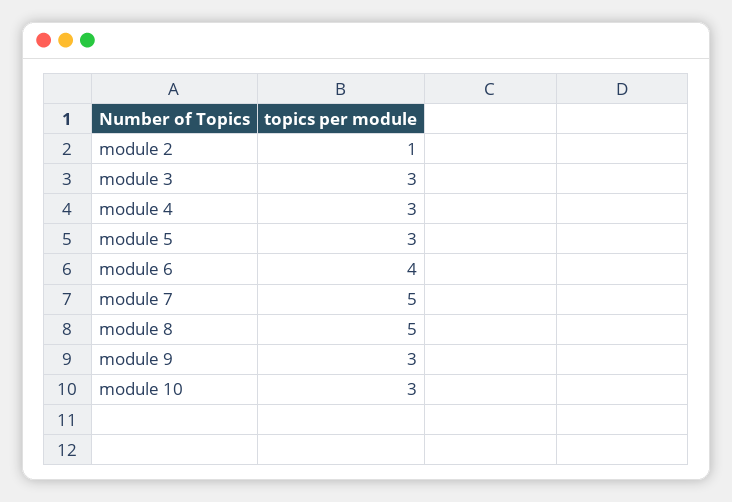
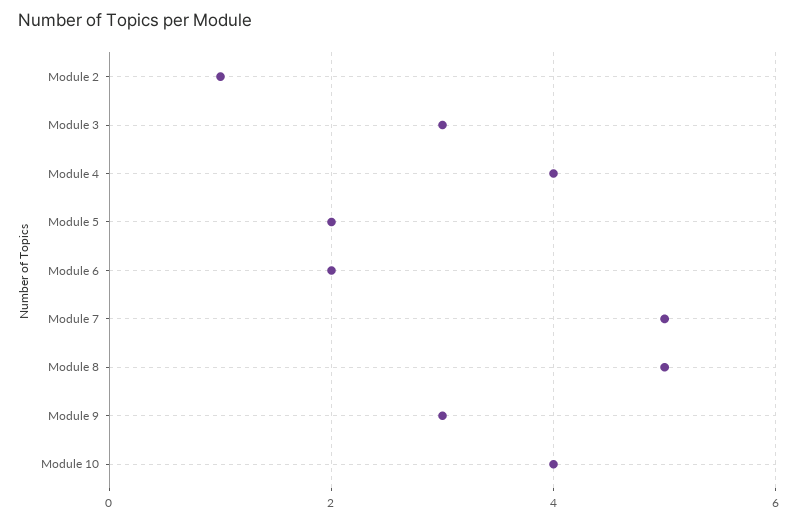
module 4: 3 -> 4
module 5: 3 -> 2
module 6: 4 -> 2
module 10: 3 -> 4

